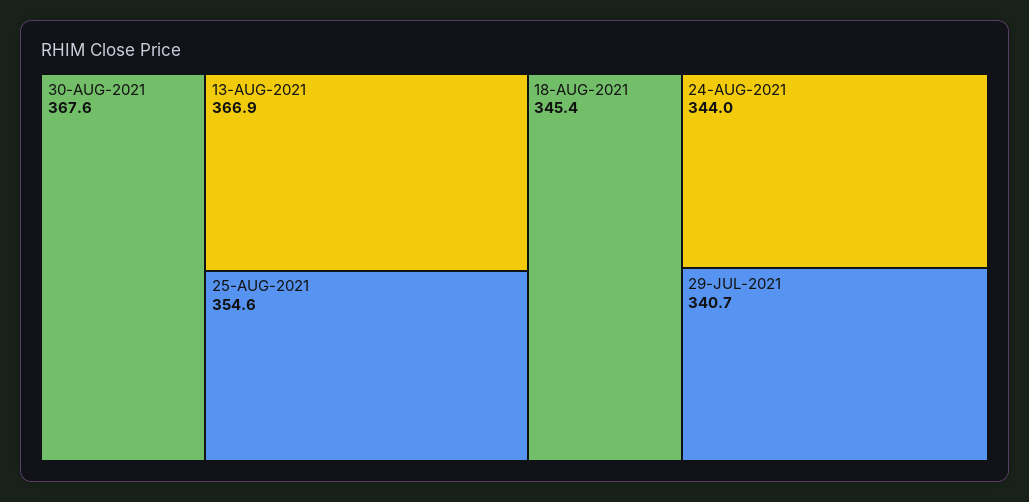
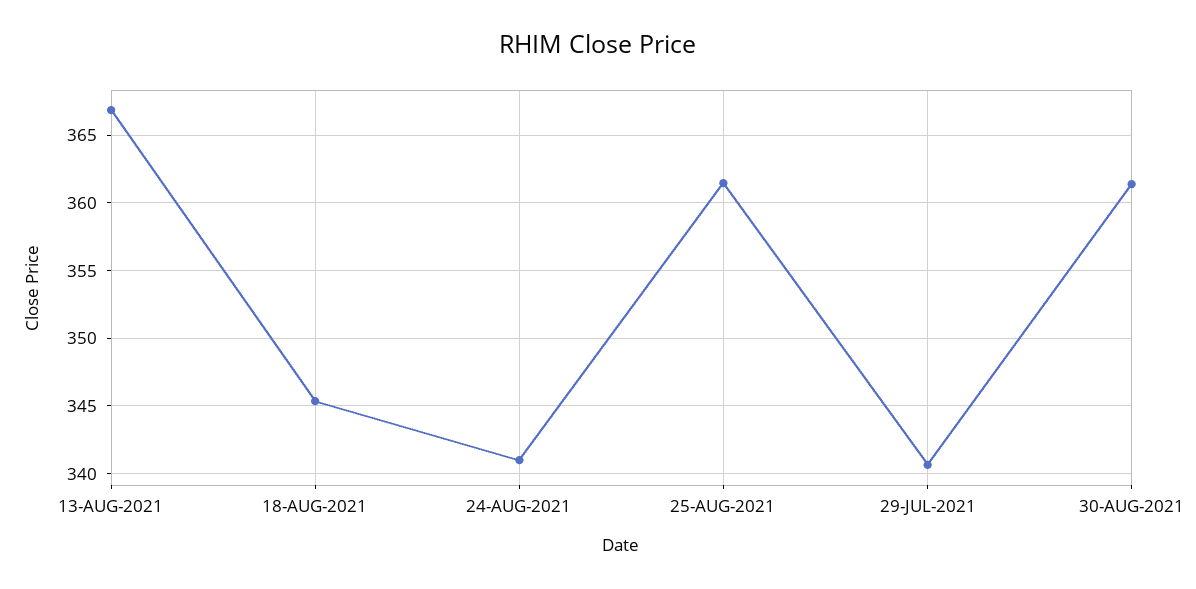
30-AUG-2021: 367.6 -> 361.5
25-AUG-2021: 354.6 -> 361.5
24-AUG-2021: 344 -> 341

